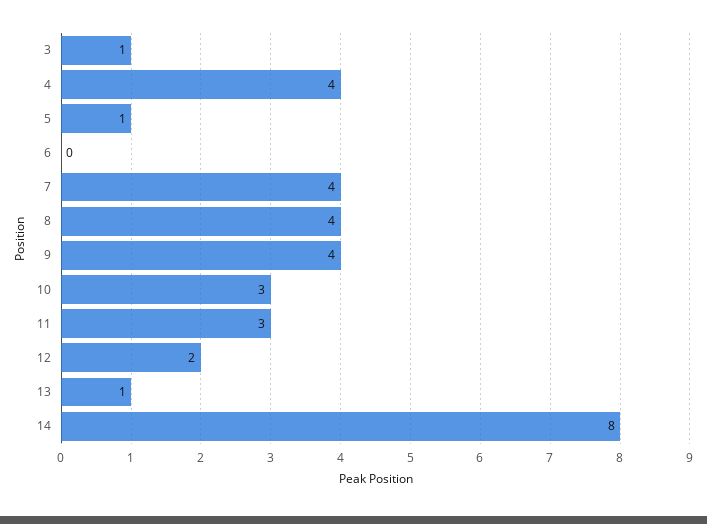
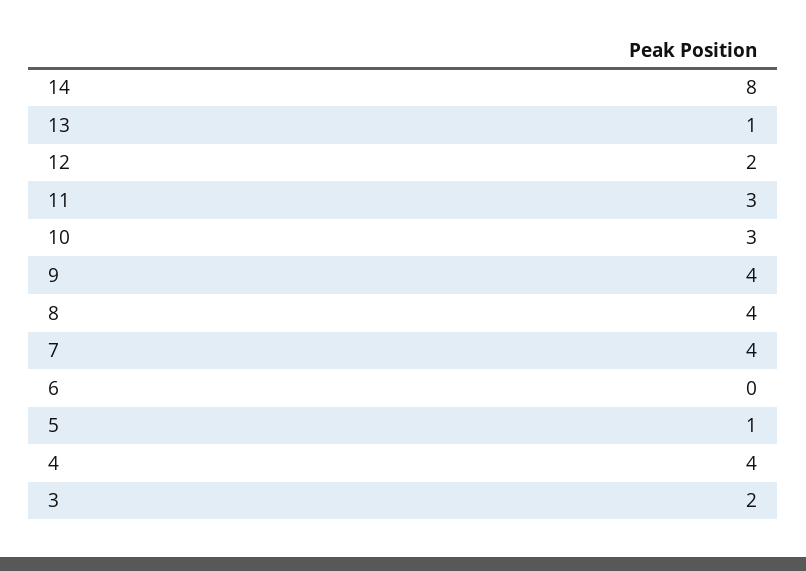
3: 1 -> 2

